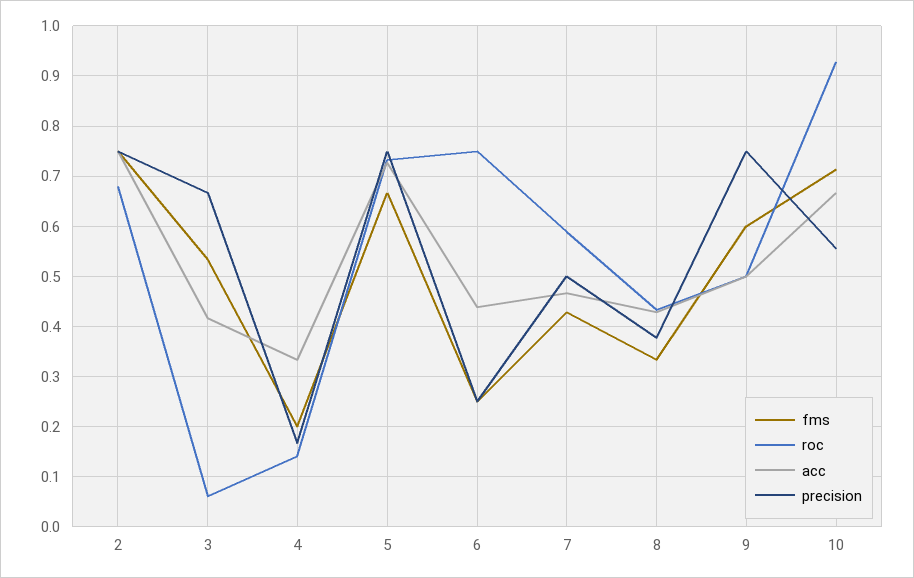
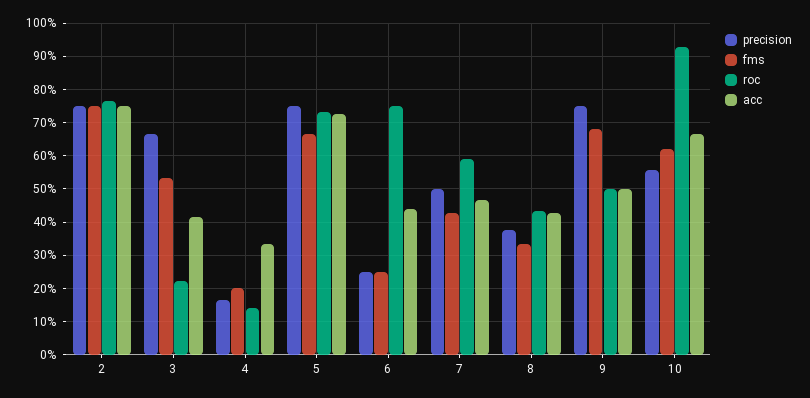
roc, 2: 0.68 -> 0.76
roc, 3: 0.06 -> 0.22
fms, 9: 0.6 -> 0.68
fms, 10: 0.72 -> 0.62

